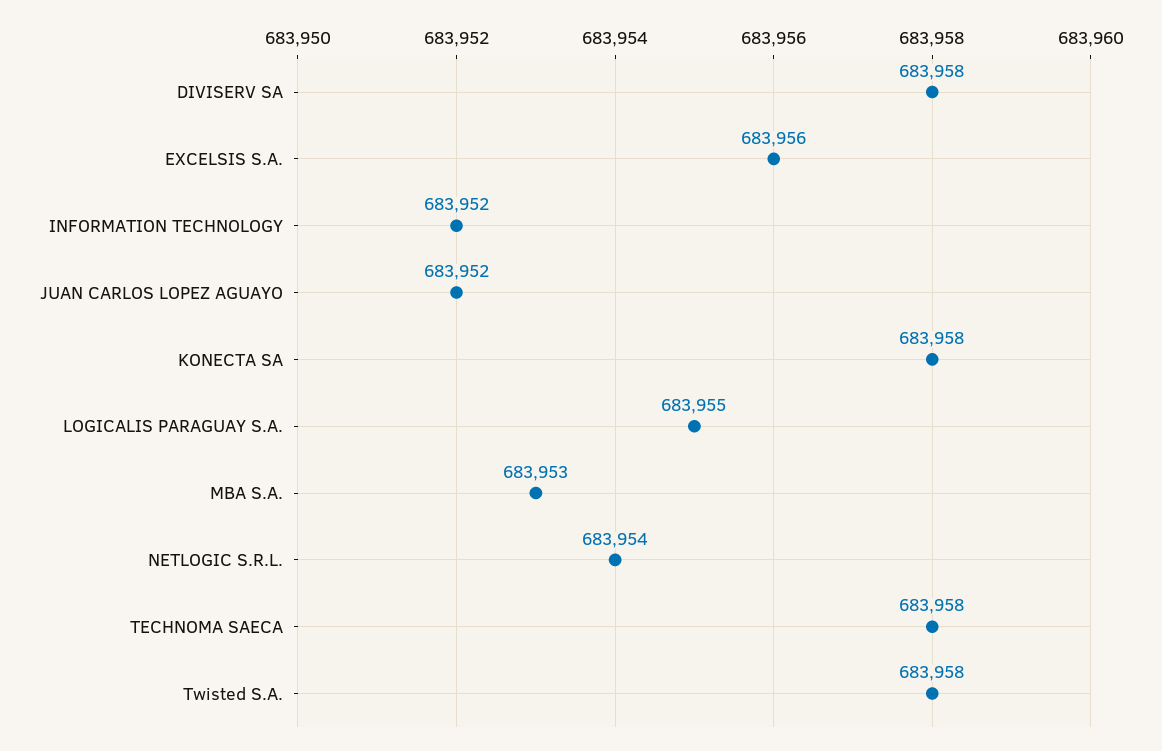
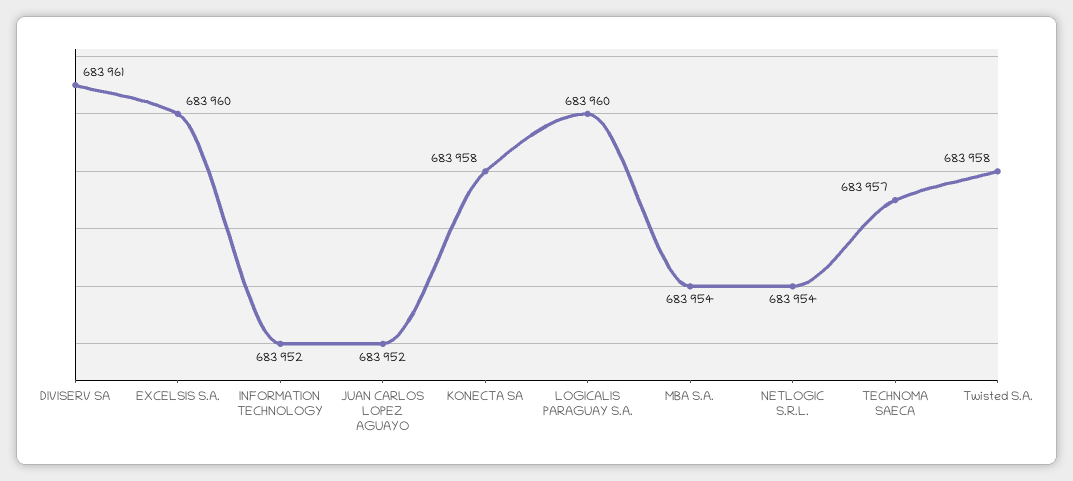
DIVISERV SA: 683958 -> 683961
EXCELSIS S.A.: 683956 -> 683960
LOGICALIS PARAGUAY S.A.: 683955 -> 683960
MBA S.A.: 683953 -> 683954
TECHNOMA SAECA: 683958 -> 683957

